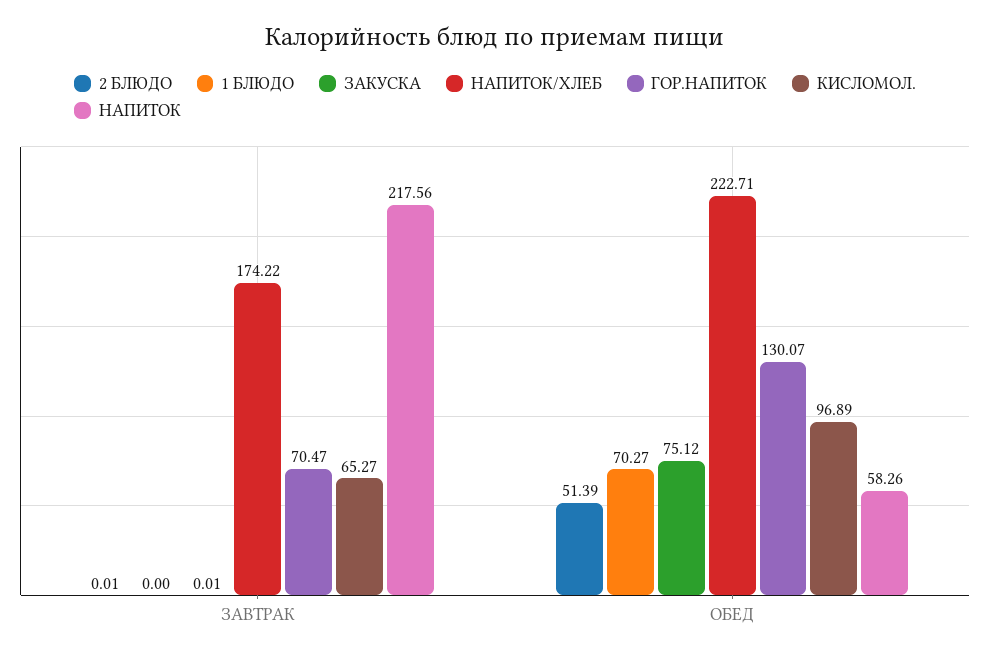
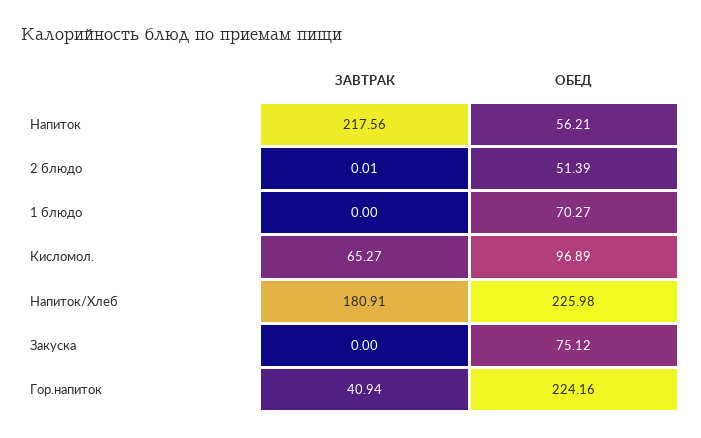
ЗАКУСКА, ЗАВТРАК: 0.01 -> 0
НАПИТОК/ХЛЕБ, ЗАВТРАК: 174.22 -> 180.91
ГОР.НАПИТОК, ЗАВТРАК: 70.47 -> 40.94
НАПИТОК/ХЛЕБ, ОБЕД: 222.71 -> 225.98
ГОР.НАПИТОК, ОБЕД: 130.07 -> 224.16
НАПИТОК, ОБЕД: 58.26 -> 56.21

